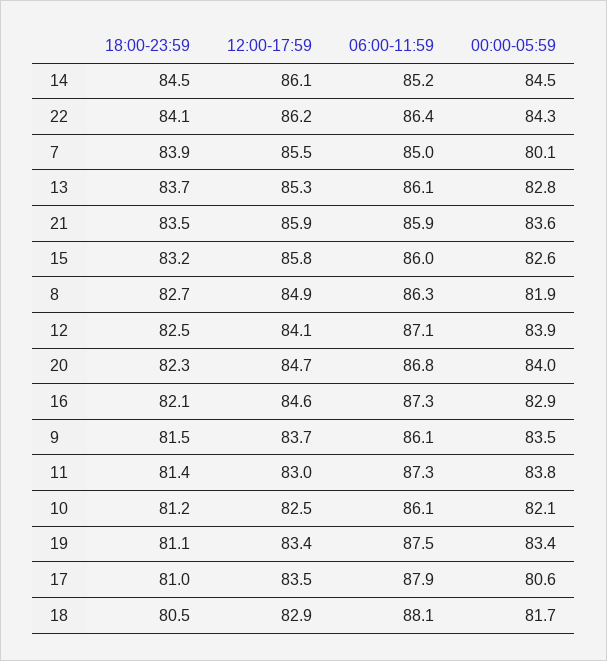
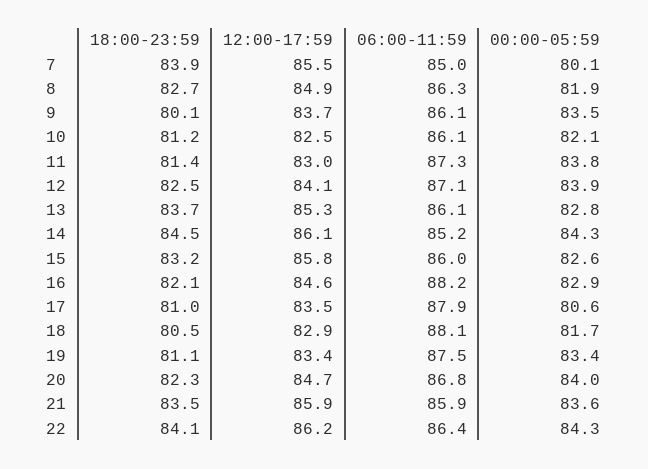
00:00-05:59, 14: 84.5 -> 84.3
06:00-11:59, 16: 87.3 -> 88.2
18:00-23:59, 9: 81.5 -> 80.1

